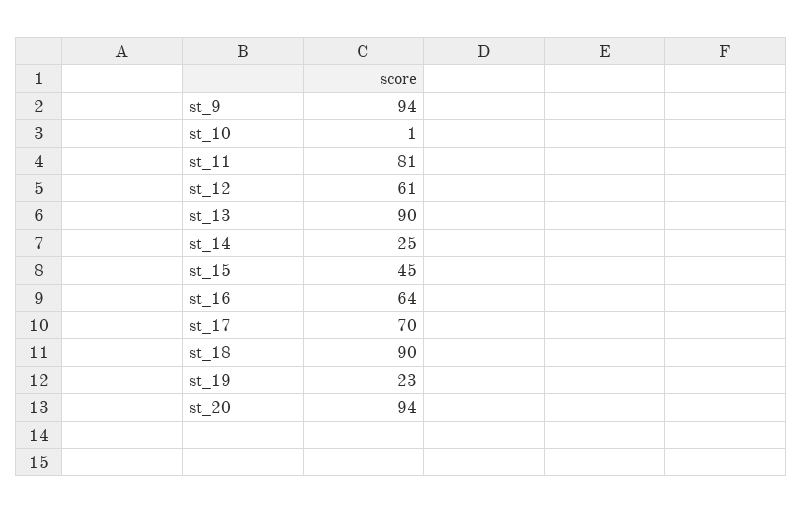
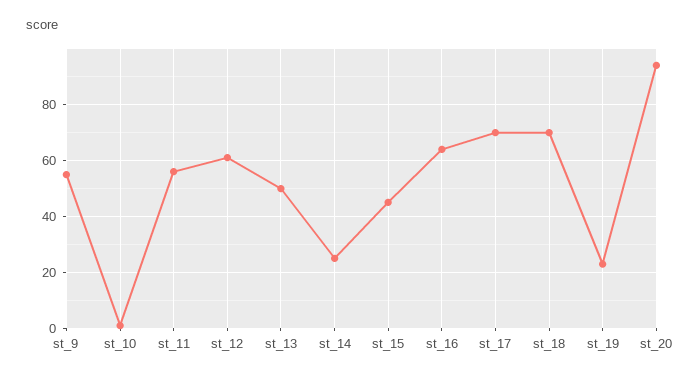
st_9: 94 -> 55
st_11: 81 -> 55
st_13: 90 -> 50
st_18: 90 -> 70

